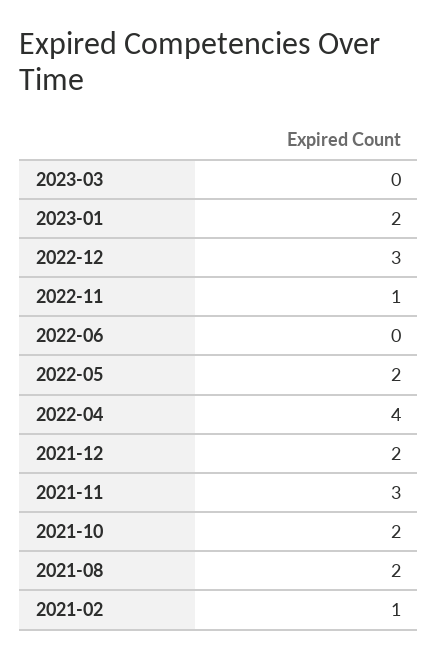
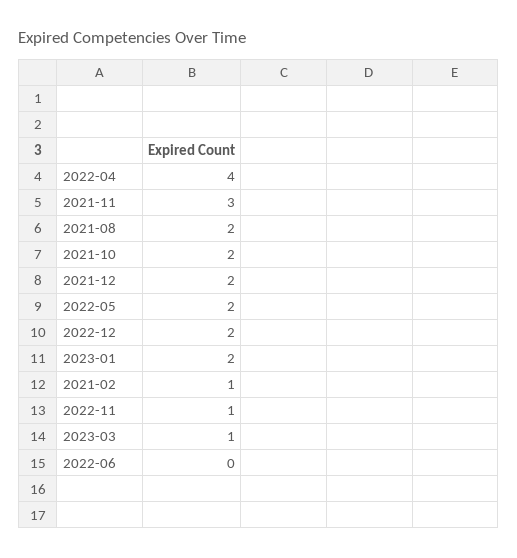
2023-03: 0 -> 1
2022-12: 3 -> 2

